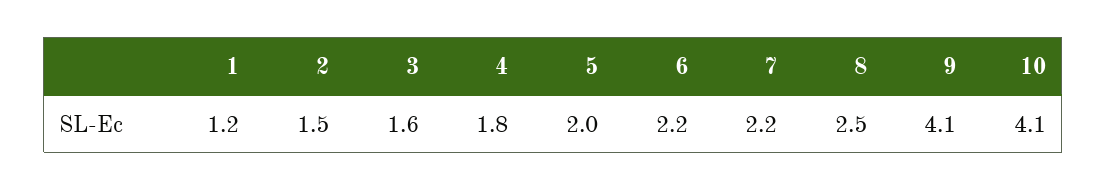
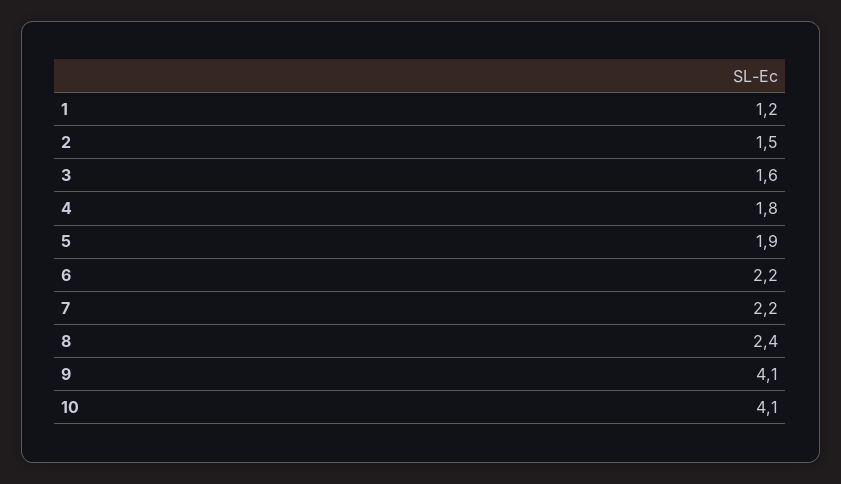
5: 2 -> 1.9
8: 2.5 -> 2.4

